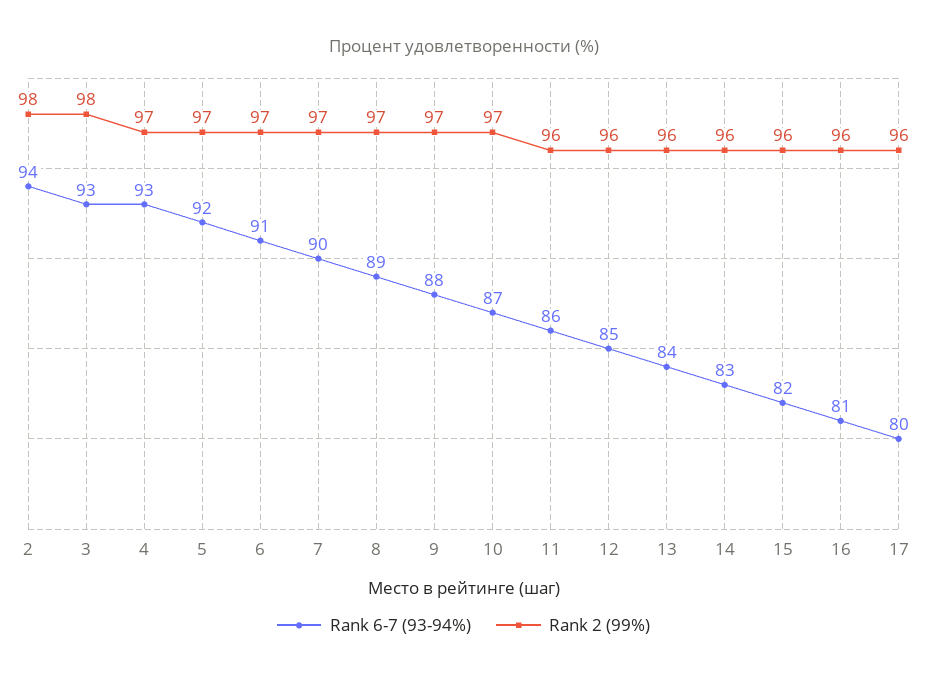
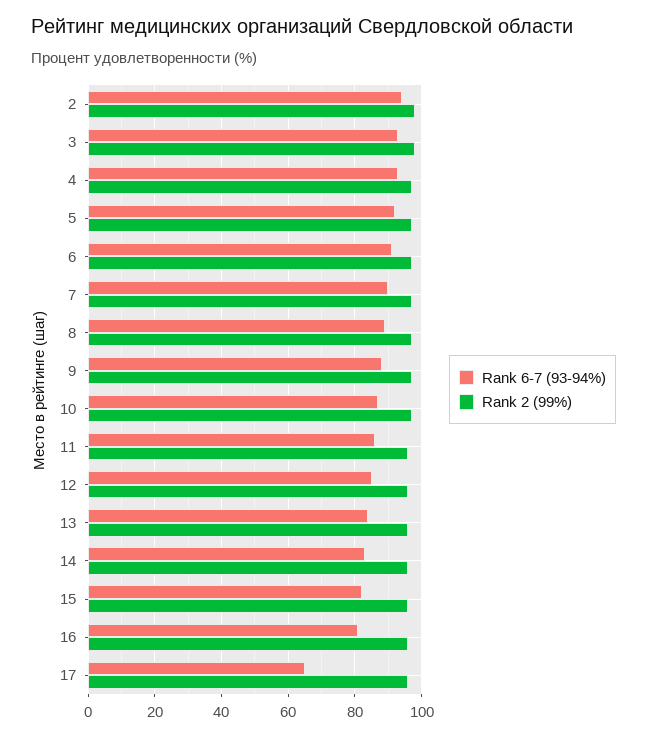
Rank 6-7 (93-94%), 17: 80 -> 65

